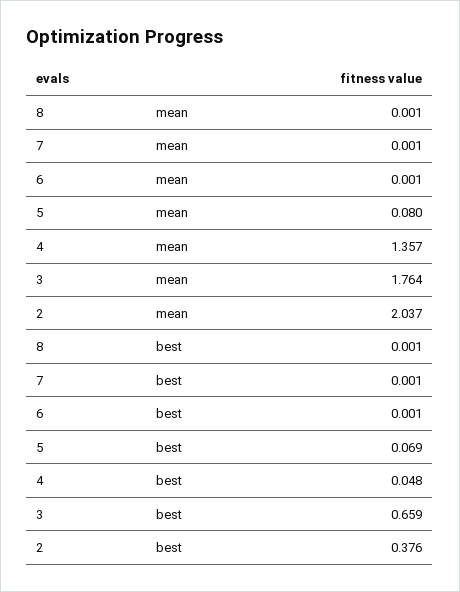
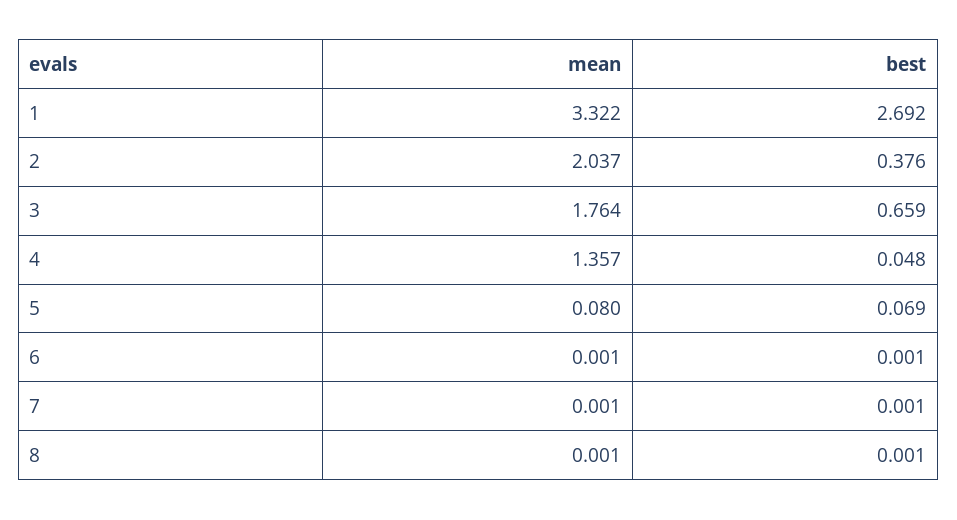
1, mean: none -> 3.322
1, best: none -> 2.692

